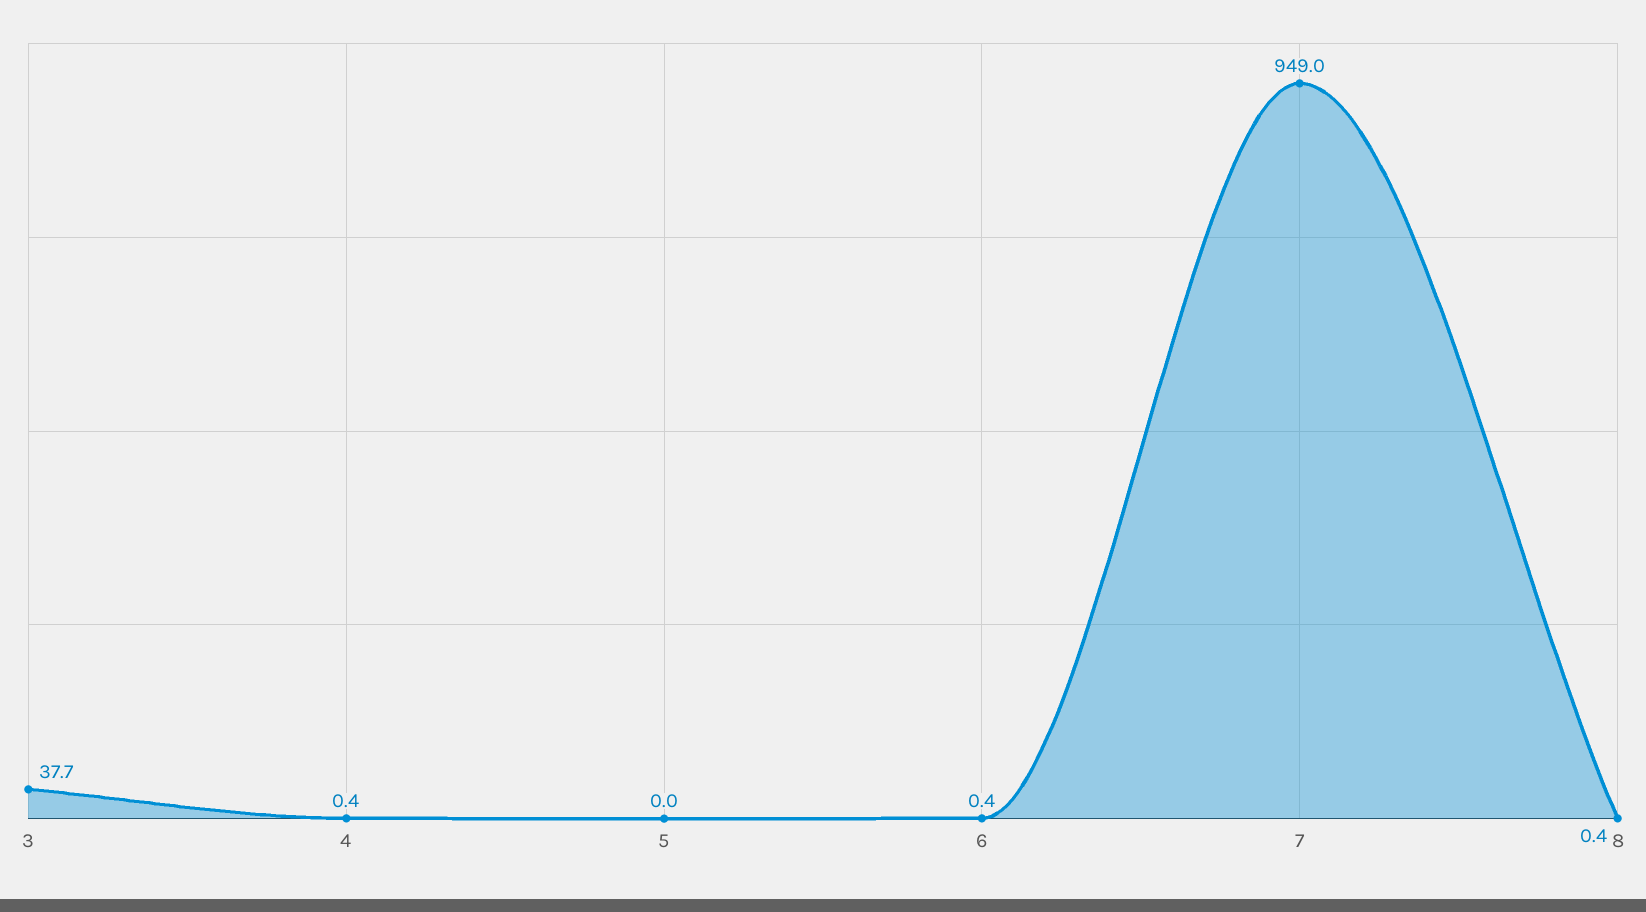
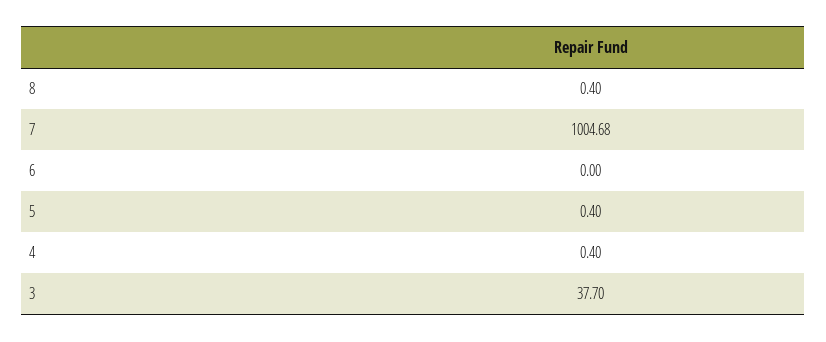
5: 0 -> 0.4
6: 0.4 -> 0
7: 949 -> 1004.68

